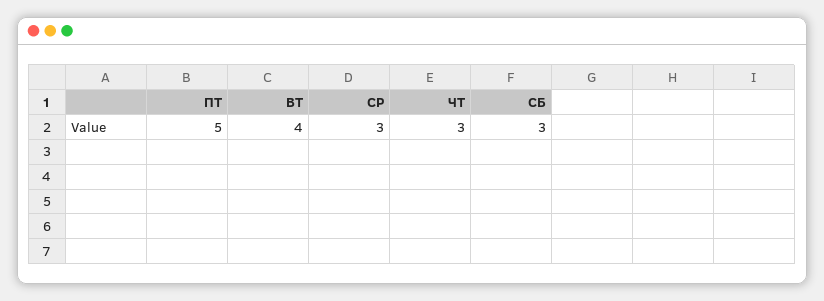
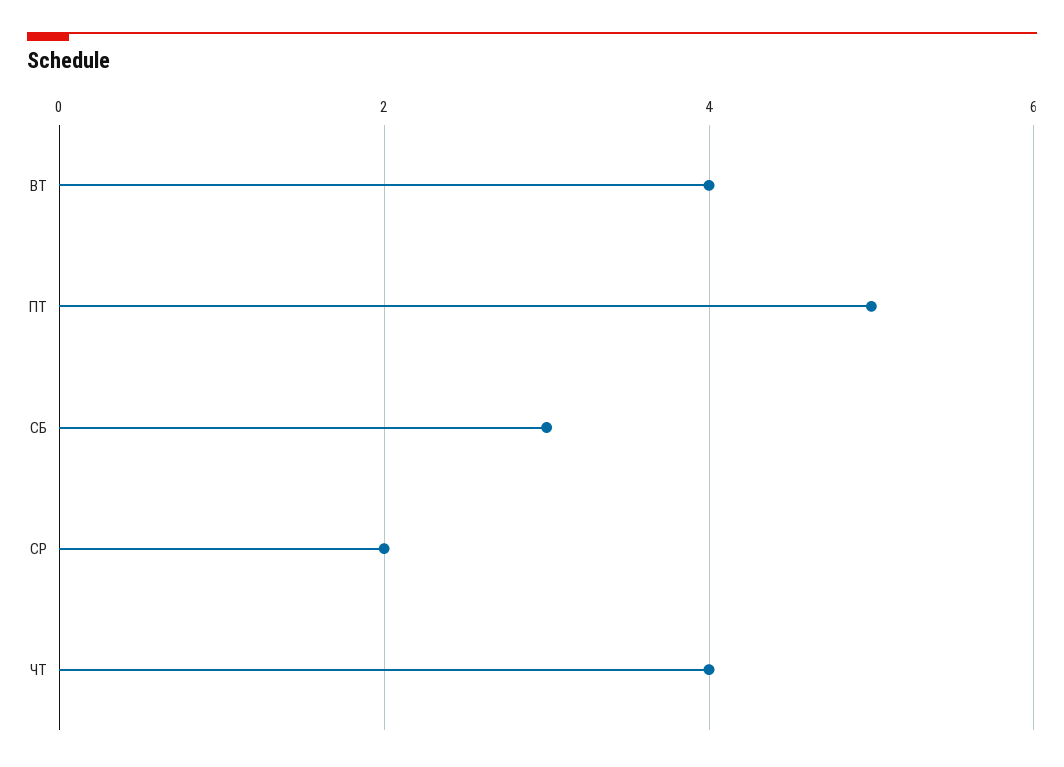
СР: 3 -> 2
ЧТ: 3 -> 4

